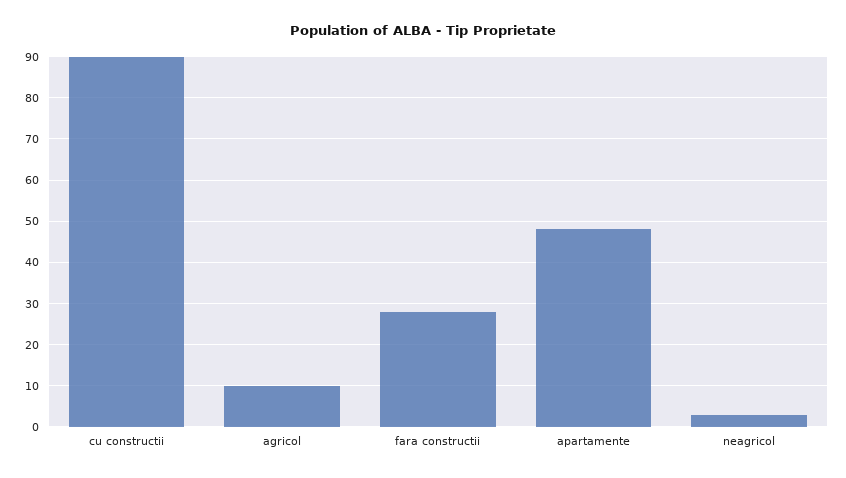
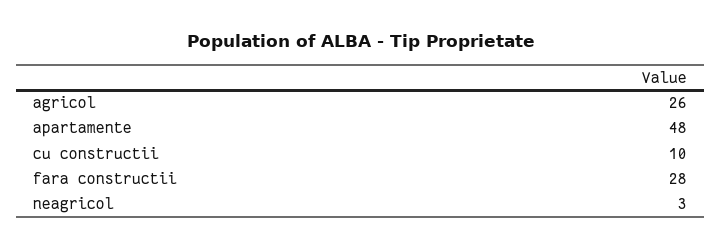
cu constructii: 90 -> 10
agricol: 10 -> 26

